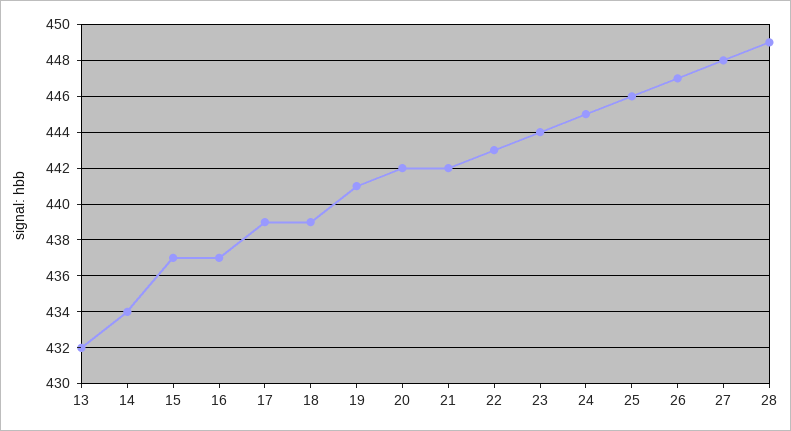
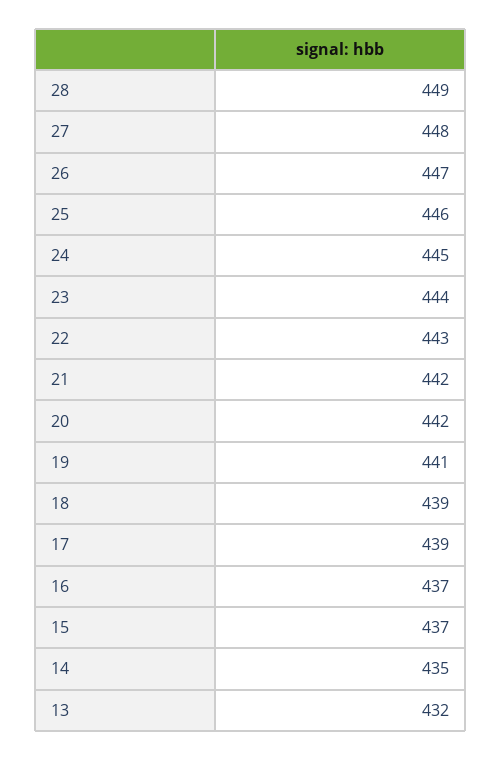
14: 434 -> 435

